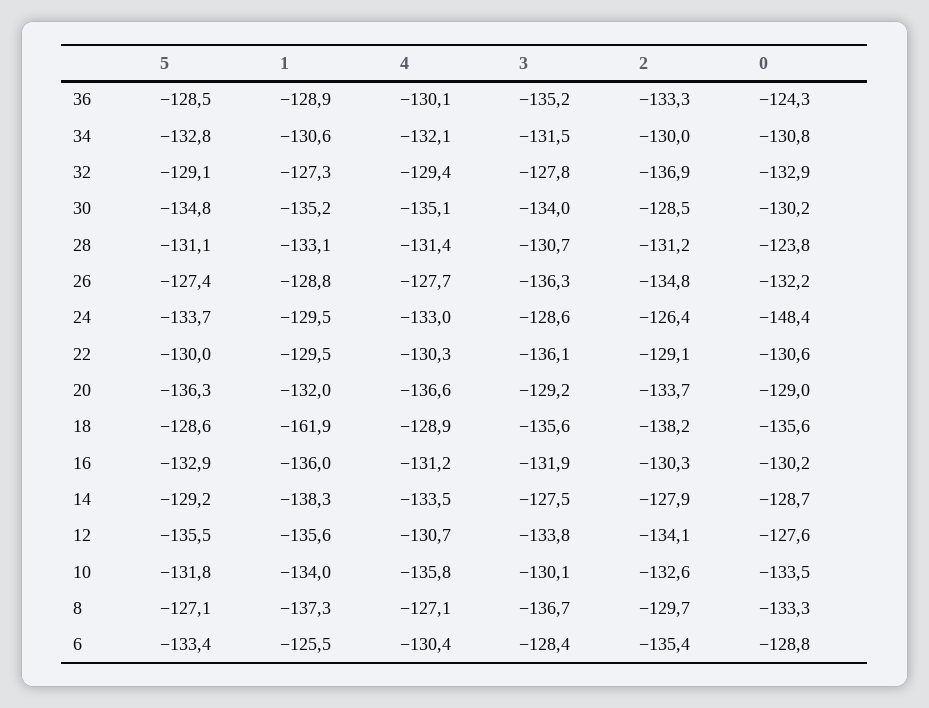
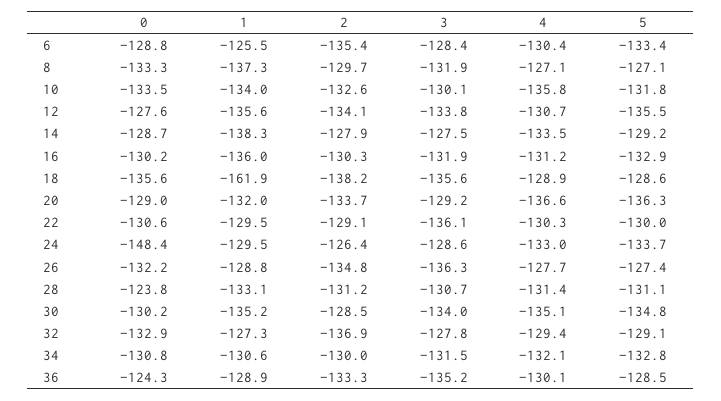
3, 8: -136.7 -> -131.9

